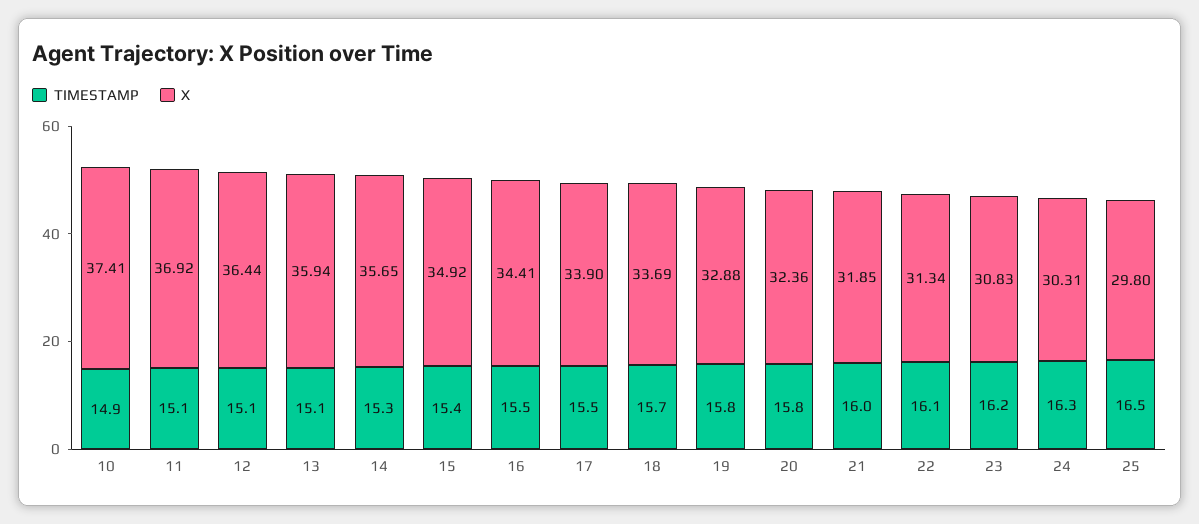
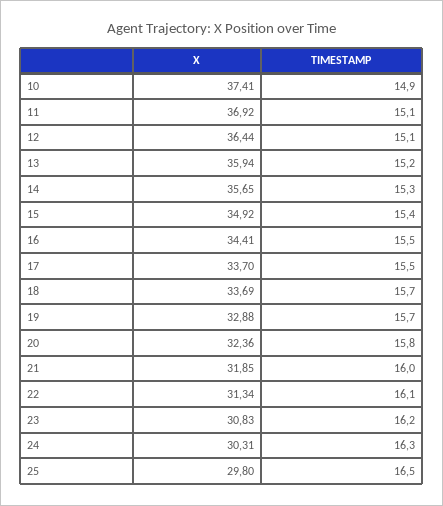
TIMESTAMP, 13: 15.1 -> 15.2
X, 17: 33.9 -> 33.7
TIMESTAMP, 19: 15.8 -> 15.7

